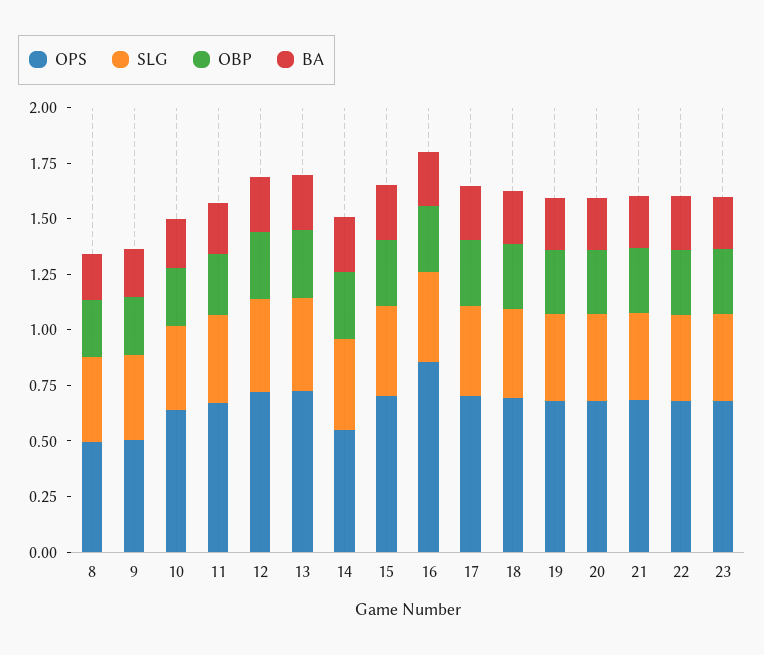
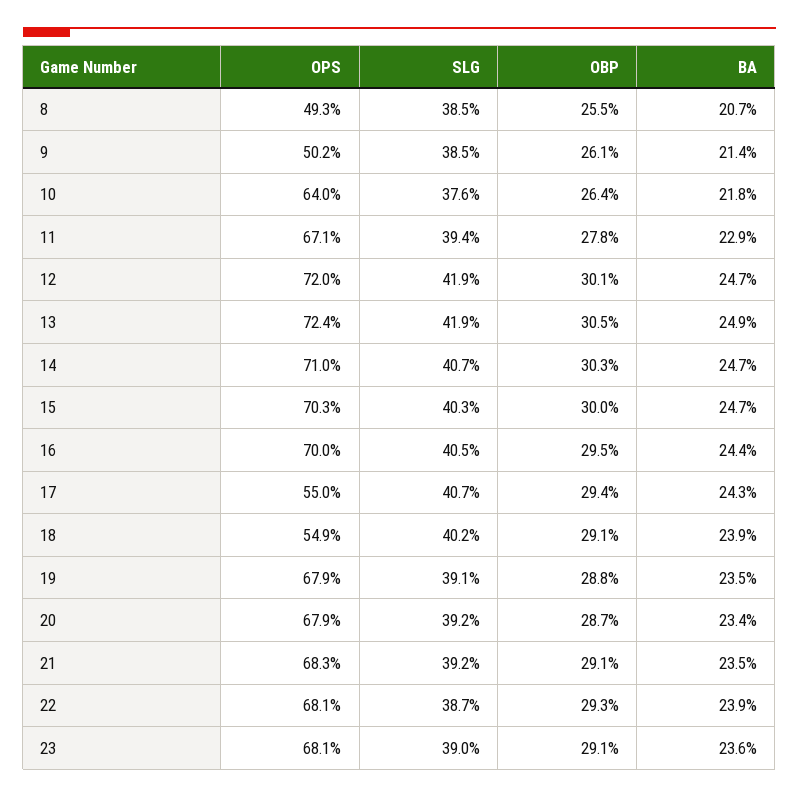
OPS, 14: 0.55 -> 0.71
OPS, 16: 0.85 -> 0.7
OPS, 17: 0.7 -> 0.55
OPS, 18: 0.7 -> 0.549

